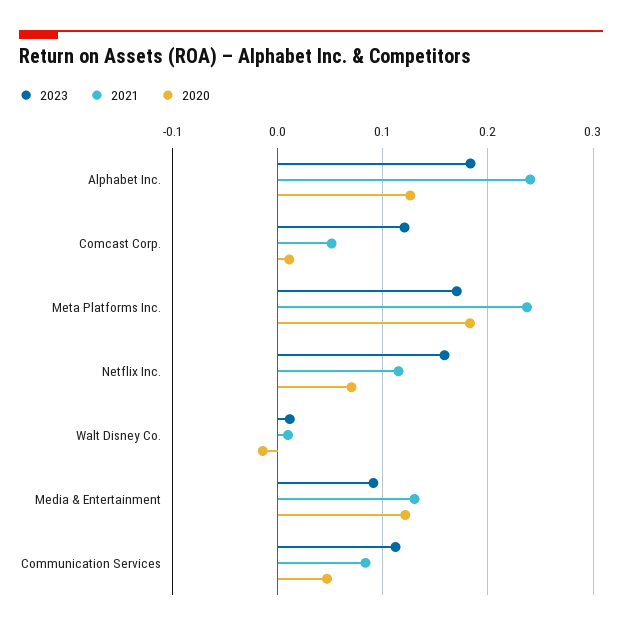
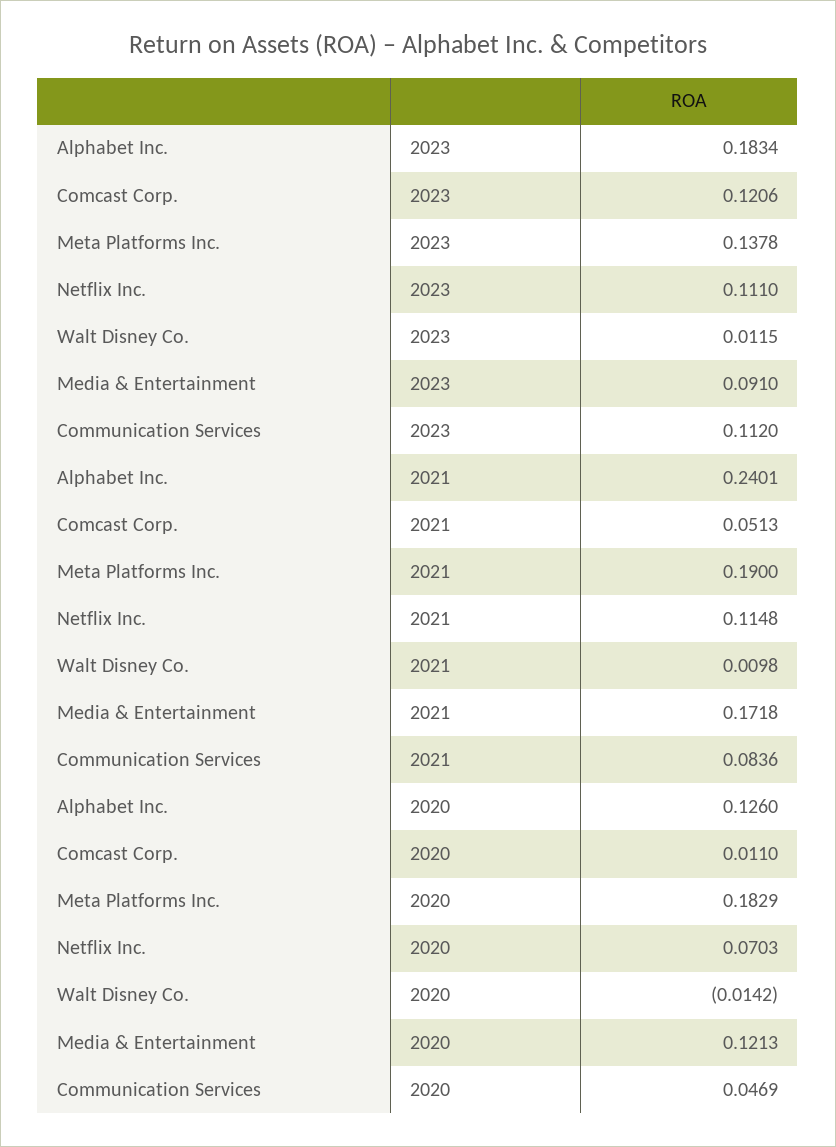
2023, Meta Platforms Inc.: 0.17 -> 0.1378
2021, Meta Platforms Inc.: 0.24 -> 0.19
2023, Netflix Inc.: 0.16 -> 0.111
2021, Media & Entertainment: 0.13 -> 0.1718

